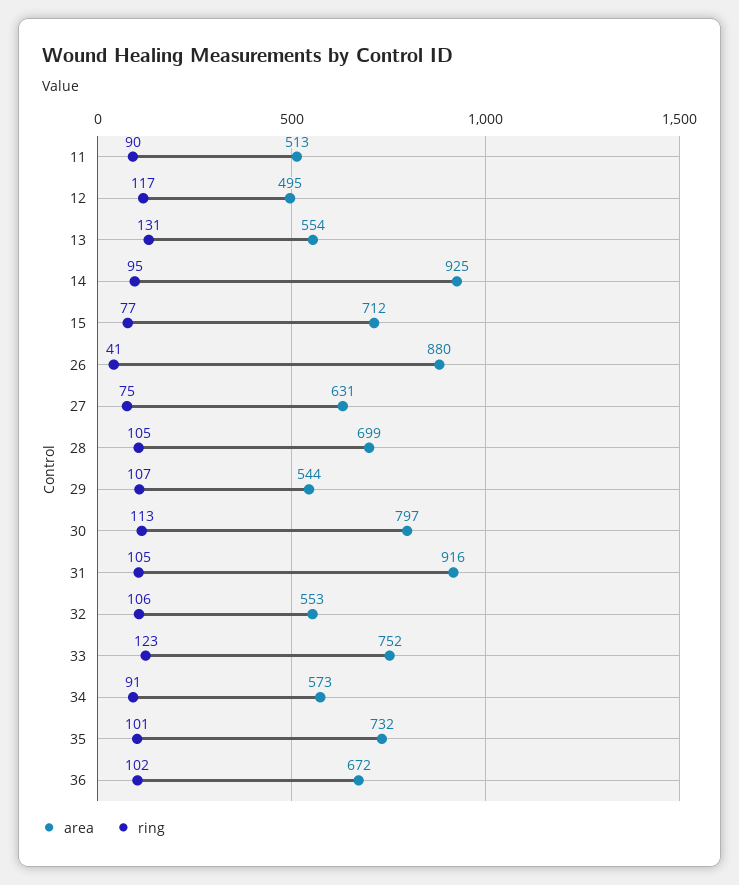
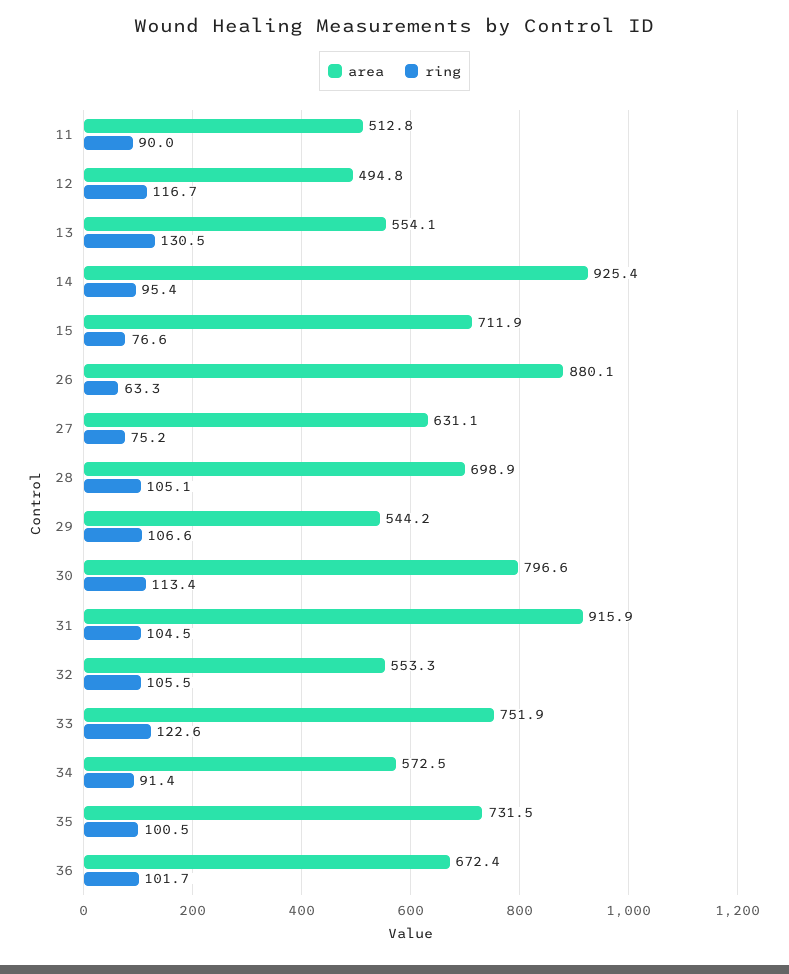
ring, 26: 41 -> 63.3

